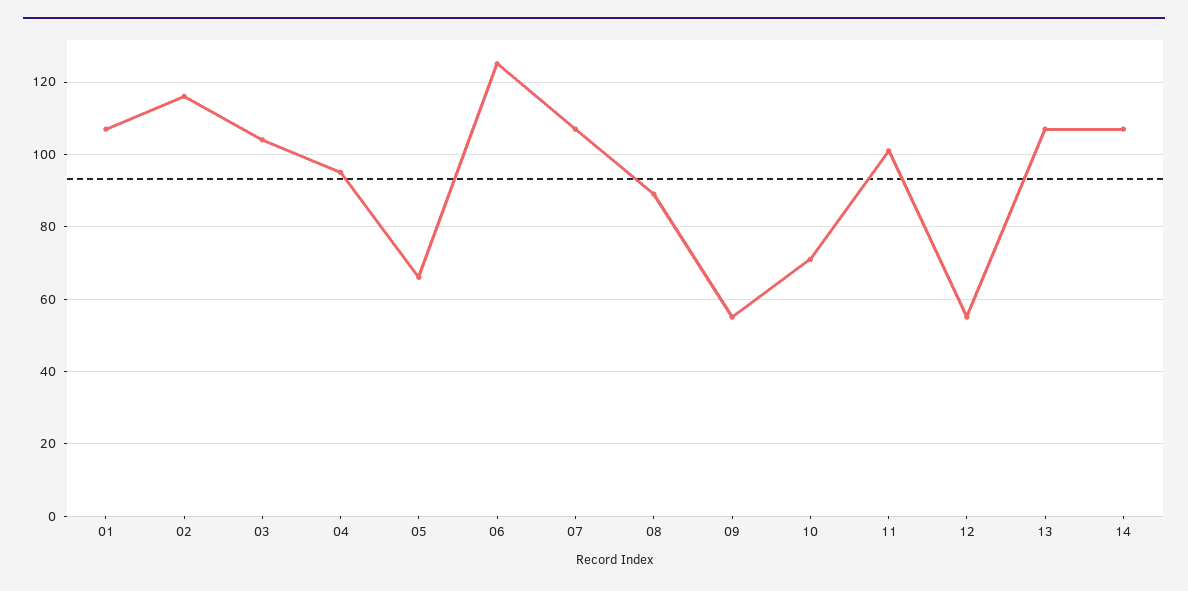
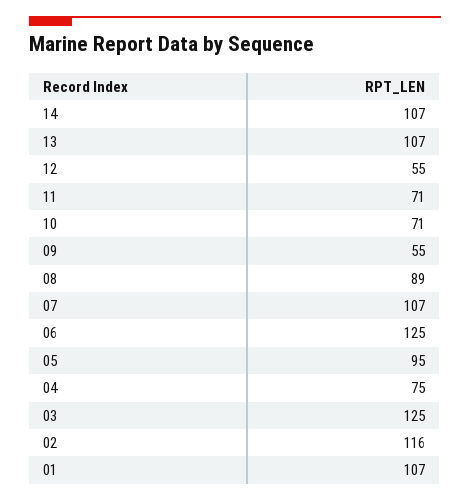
03: 105 -> 125
04: 95 -> 75
05: 65 -> 95
11: 100 -> 71

